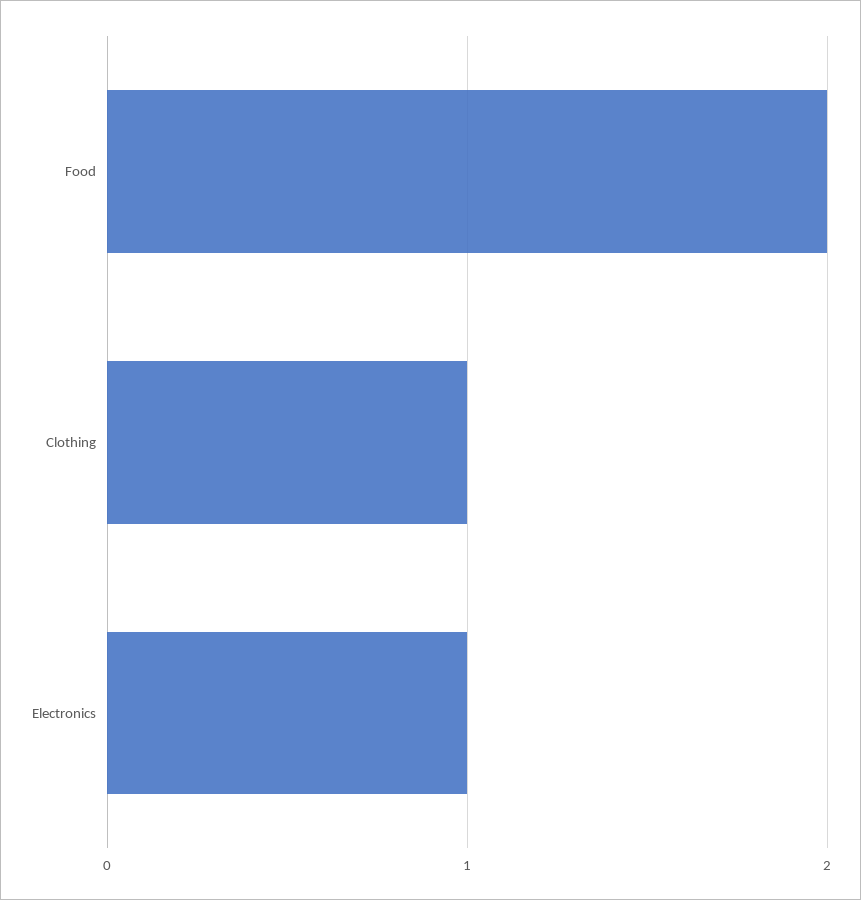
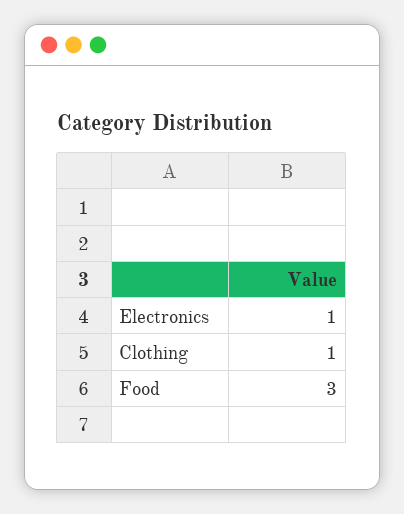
Food: 2 -> 3

